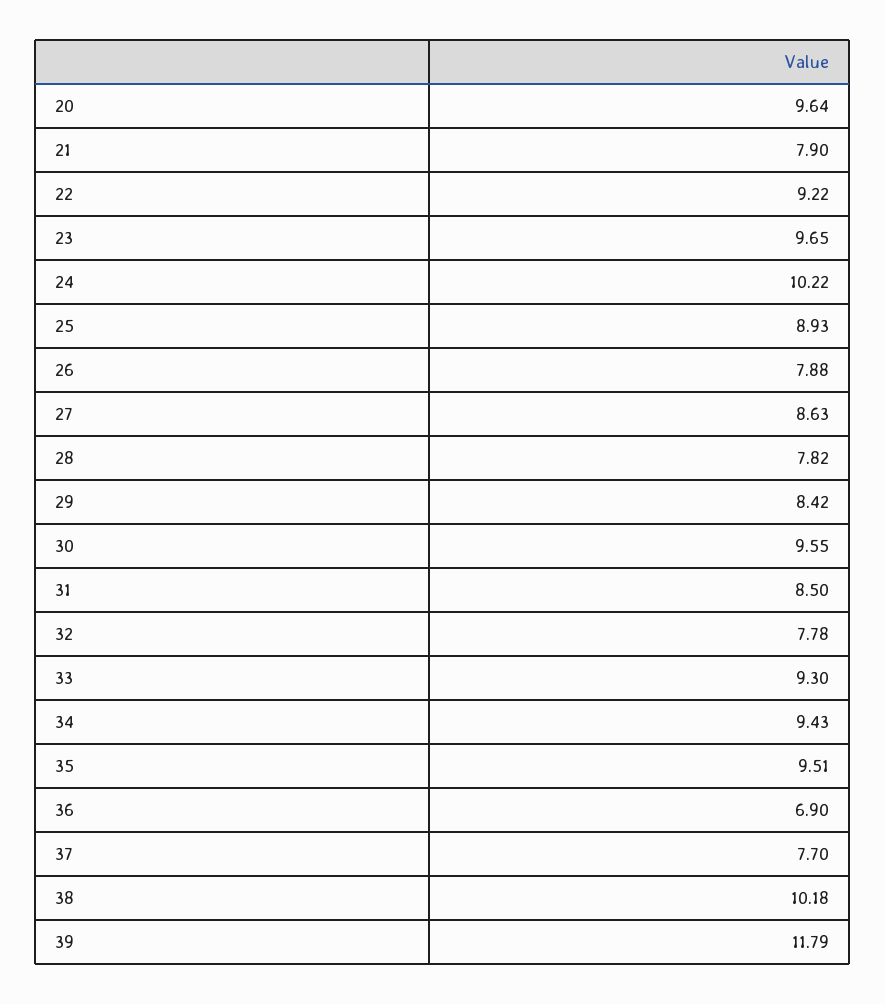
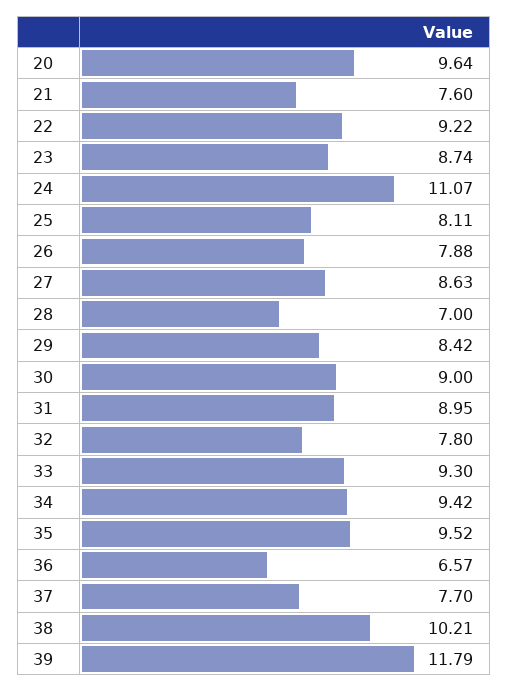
21: 7.9 -> 7.6
23: 9.65 -> 8.74
24: 10.22 -> 11.07
25: 8.93 -> 8.11
28: 7.82 -> 7
30: 9.55 -> 9
31: 8.5 -> 8.95
32: 7.78 -> 7.8
34: 9.43 -> 9.42
35: 9.51 -> 9.52
36: 6.9 -> 6.57
38: 10.18 -> 10.21

